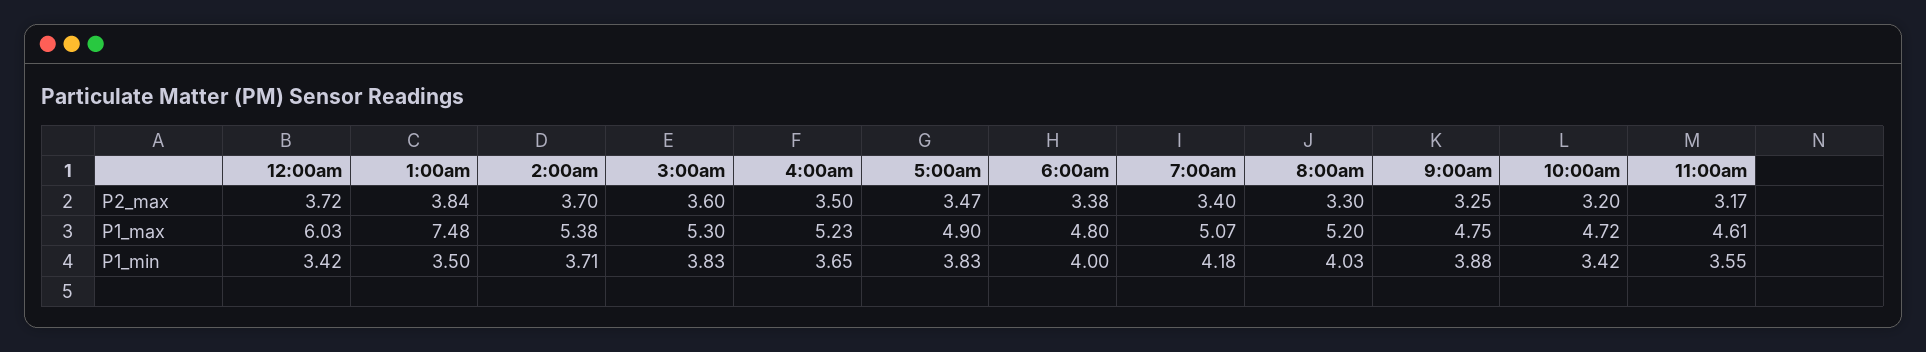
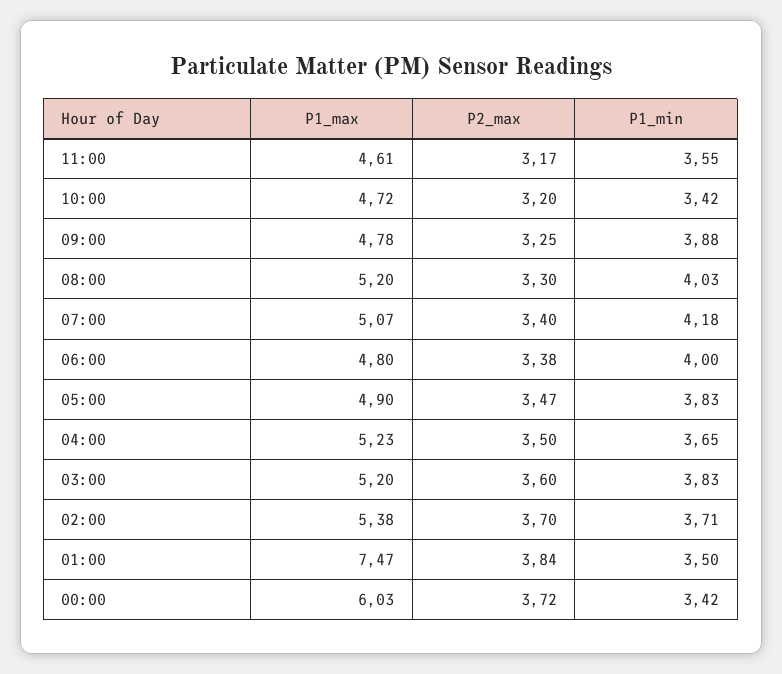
1:00am, P1_max: 7.48 -> 7.47
3:00am, P1_max: 5.3 -> 5.2
9:00am, P1_max: 4.75 -> 4.78

